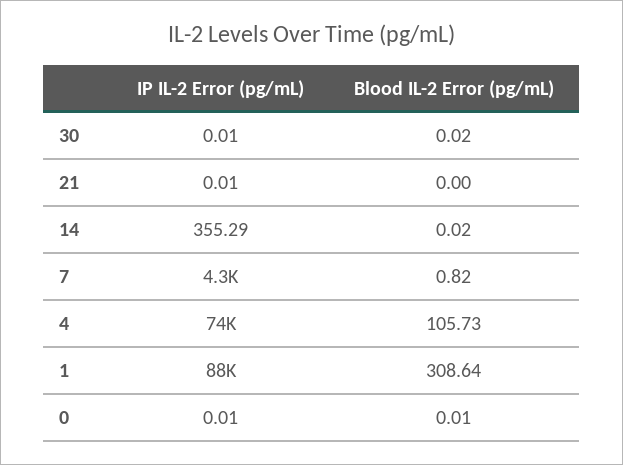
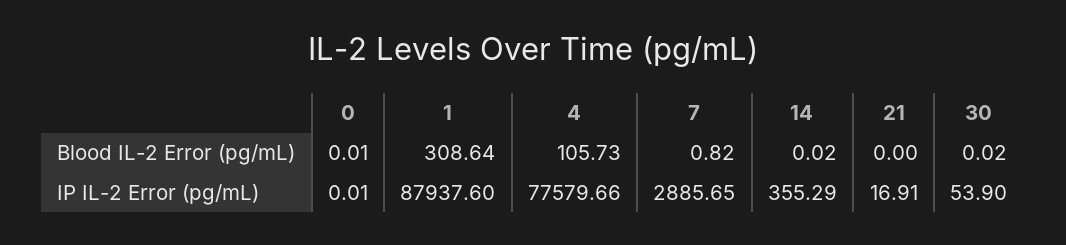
IP IL-2 Error (pg/mL), 30: 0.01 -> 53.9
IP IL-2 Error (pg/mL), 21: 0.01 -> 16.91
IP IL-2 Error (pg/mL), 7: 4300 -> 2885.65
IP IL-2 Error (pg/mL), 4: 74000 -> 77579.66

